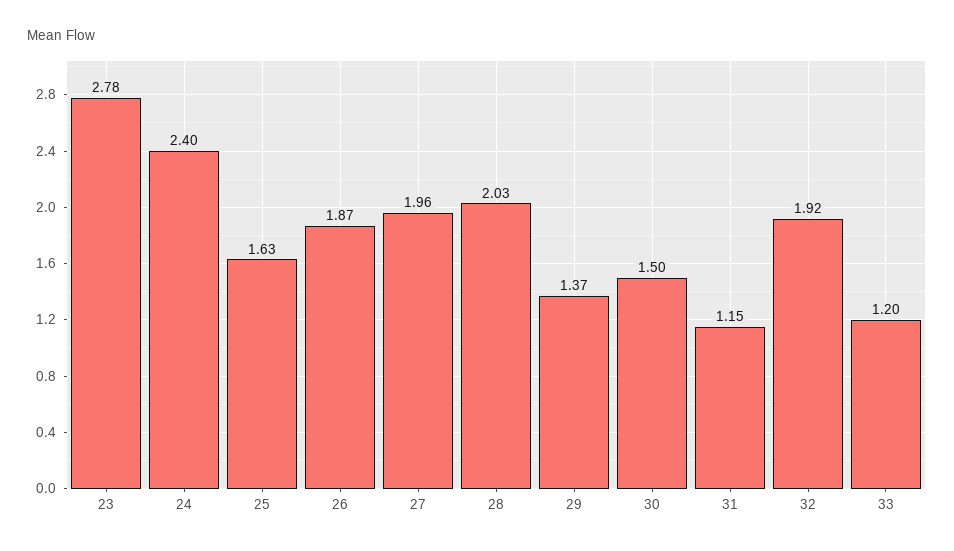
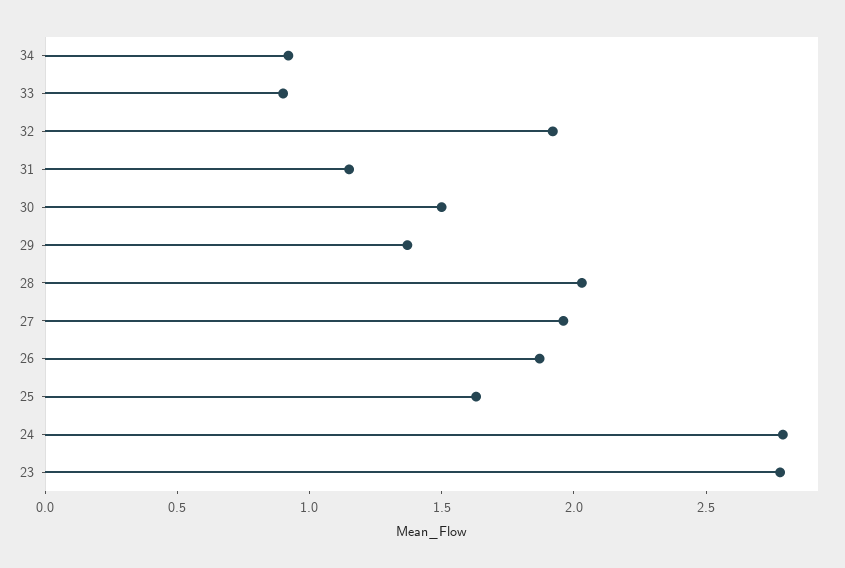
24: 2.4 -> 2.8
33: 1.2 -> 0.9
34: none -> 0.9

